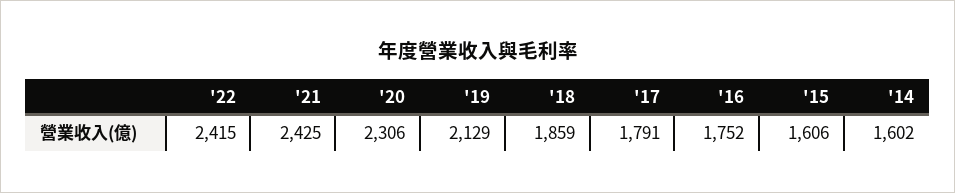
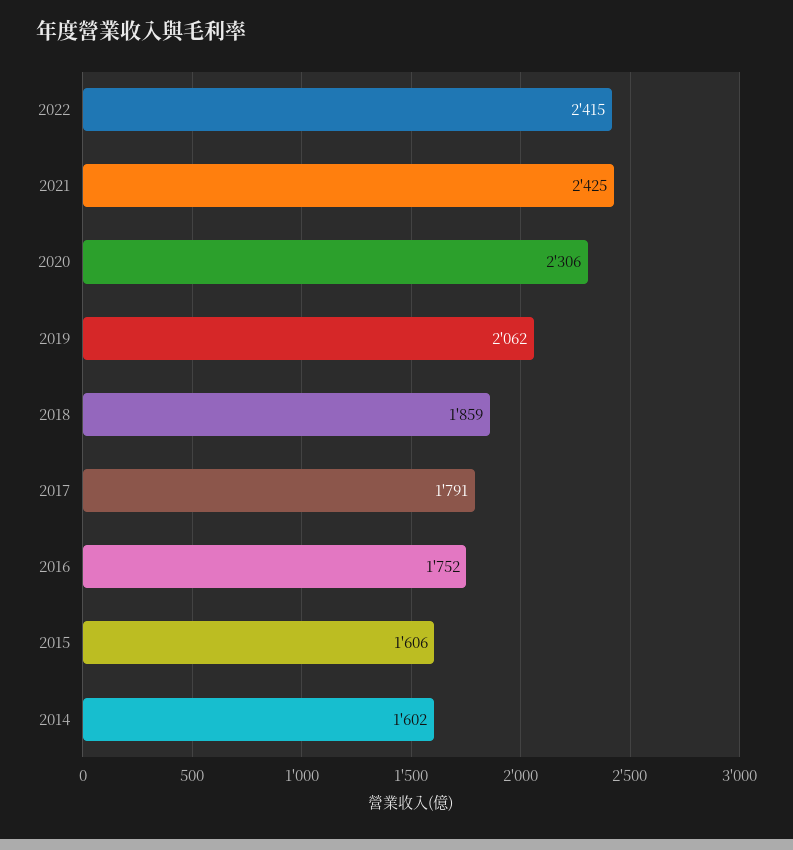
'19: 2129 -> 2062

